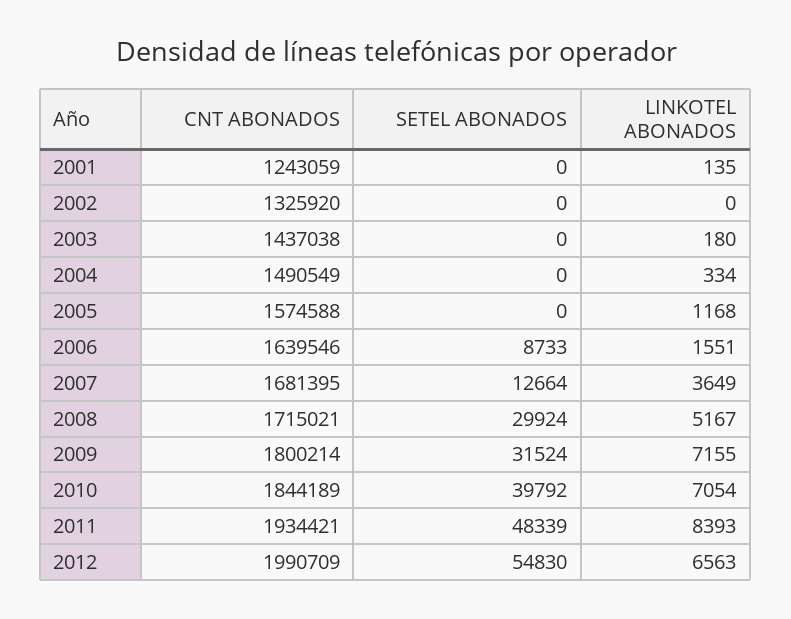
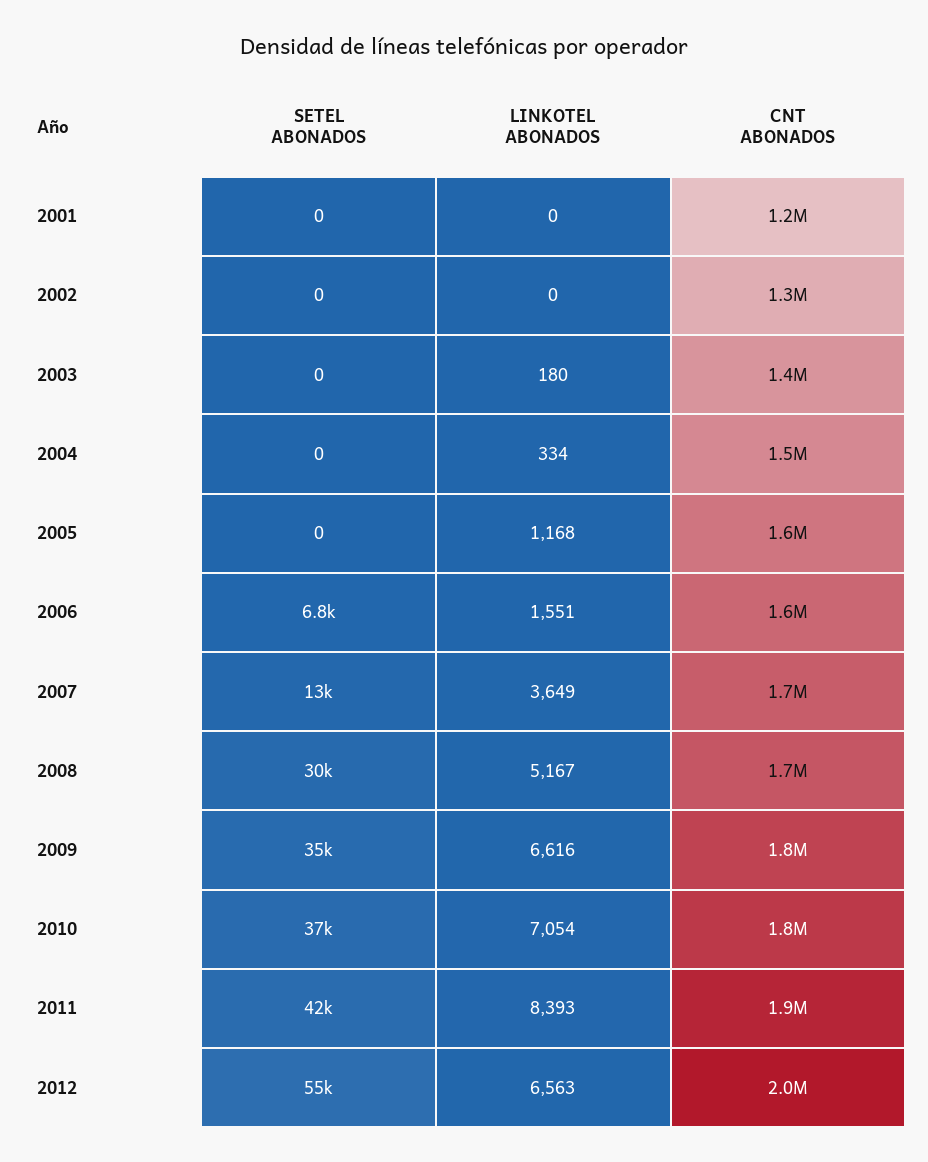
LINKOTEL ABONADOS, 2001: 135 -> 0
SETEL ABONADOS, 2006: 8733 -> 6800
SETEL ABONADOS, 2009: 31524 -> 35000
LINKOTEL ABONADOS, 2009: 7155 -> 6616
SETEL ABONADOS, 2010: 39792 -> 37000
SETEL ABONADOS, 2011: 48339 -> 42000

